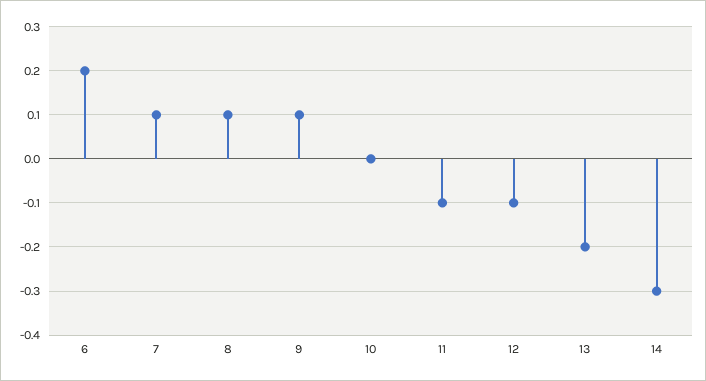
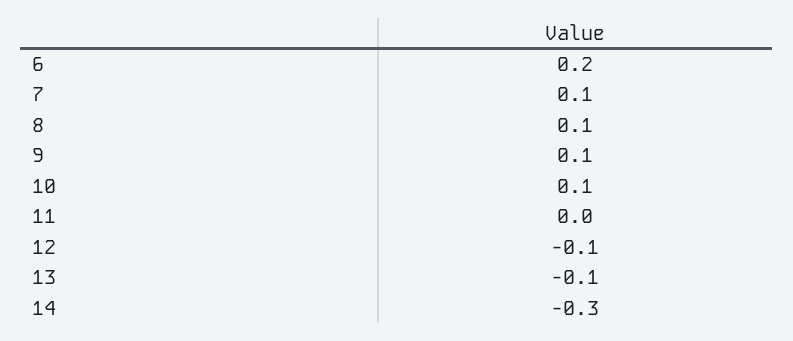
10: 0 -> 0.1
11: -0.1 -> 0
13: -0.2 -> -0.1

